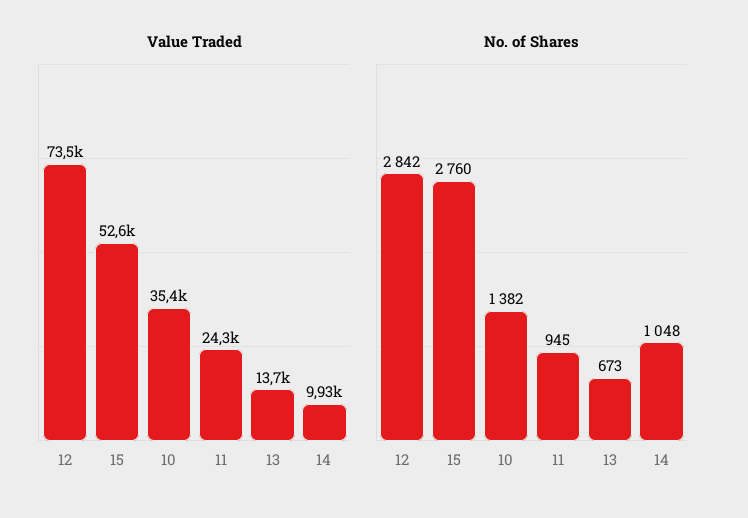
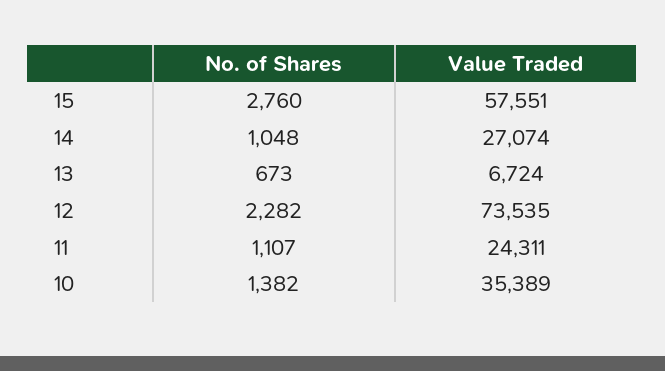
Value Traded, 15: 52600 -> 57551
Value Traded, 13: 13700 -> 6724
Value Traded, 14: 9930 -> 27074
No. of Shares, 12: 2842 -> 2282
No. of Shares, 11: 945 -> 1107

